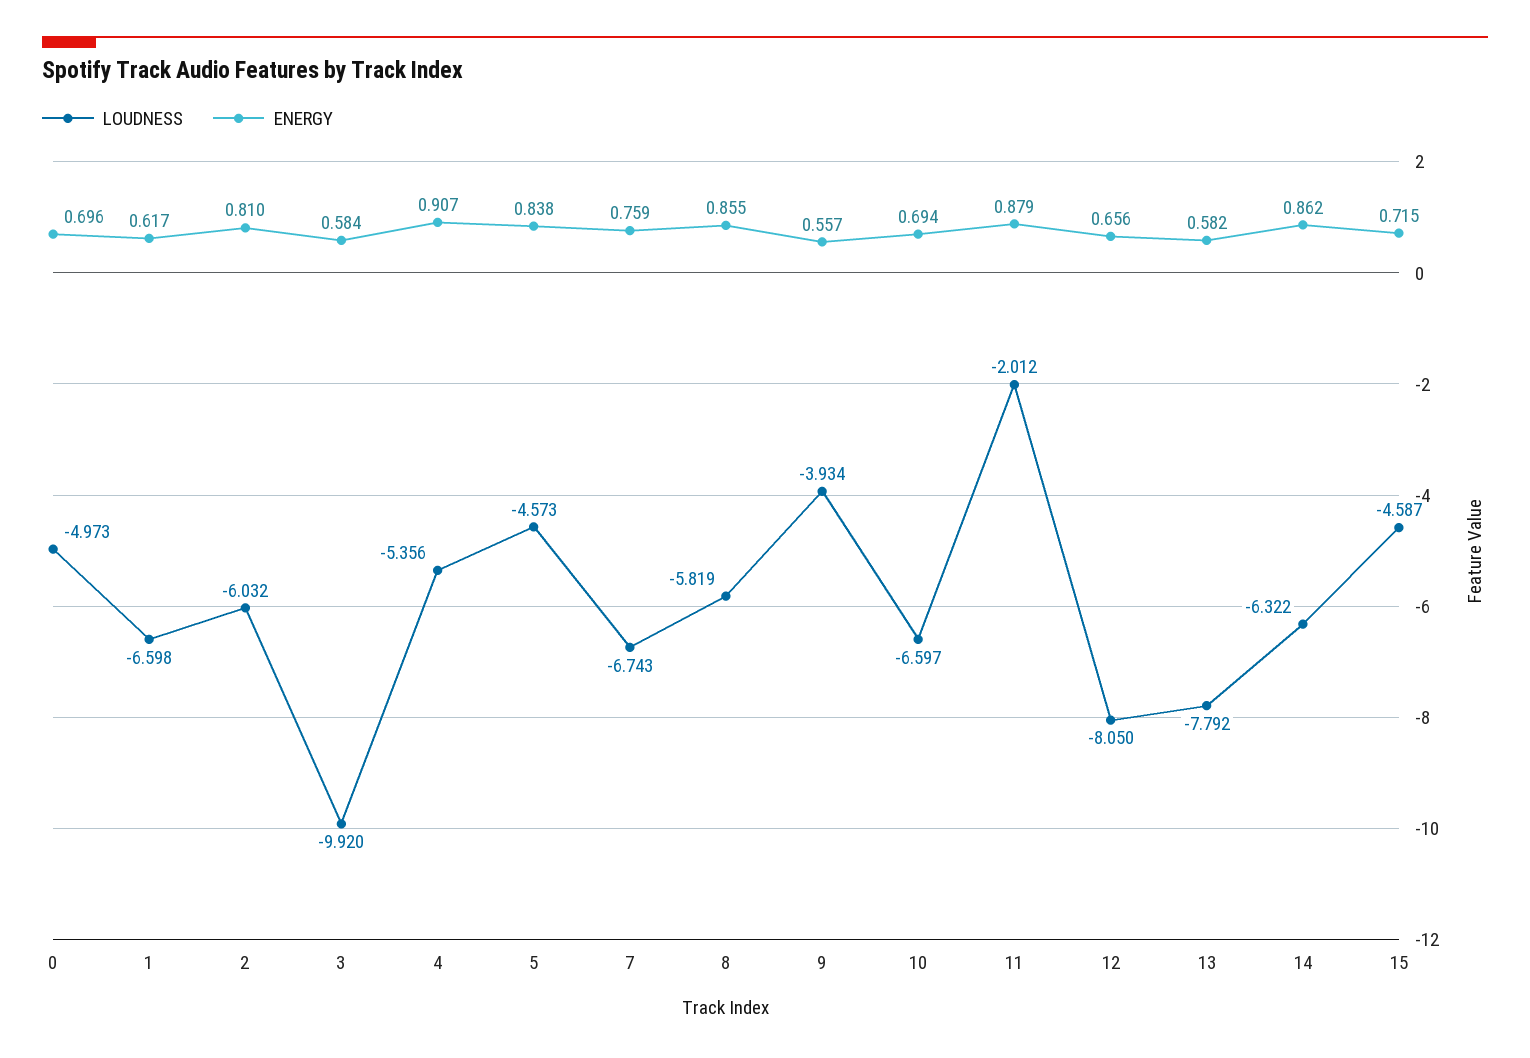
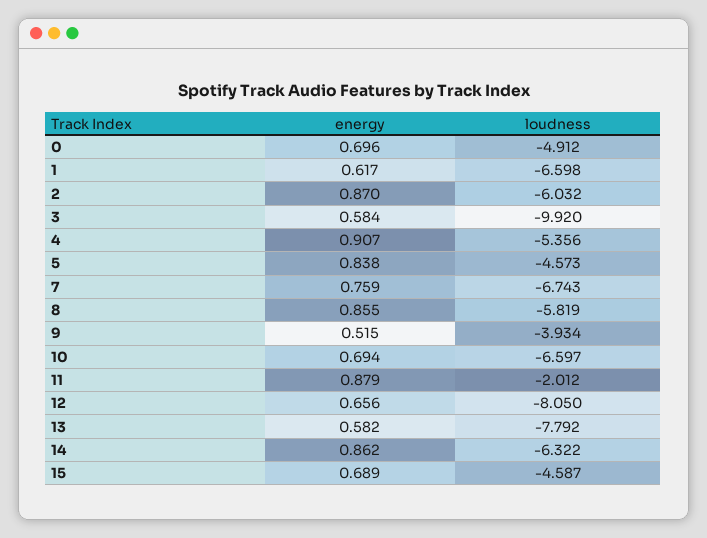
LOUDNESS, 0: -4.973 -> -4.912
ENERGY, 2: 0.81 -> 0.87
ENERGY, 9: 0.557 -> 0.515
ENERGY, 15: 0.715 -> 0.689

